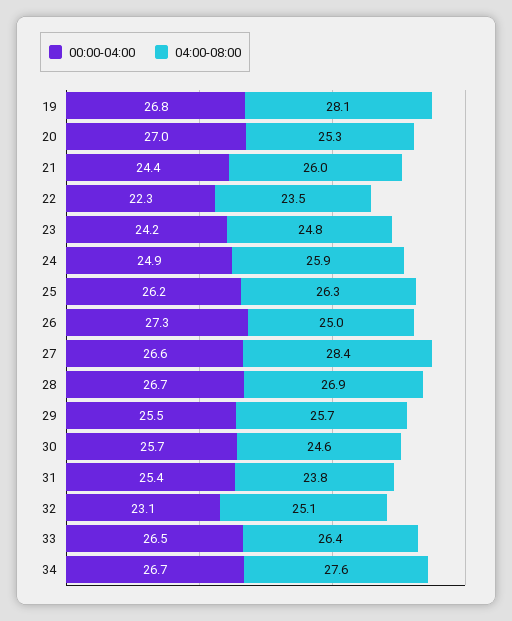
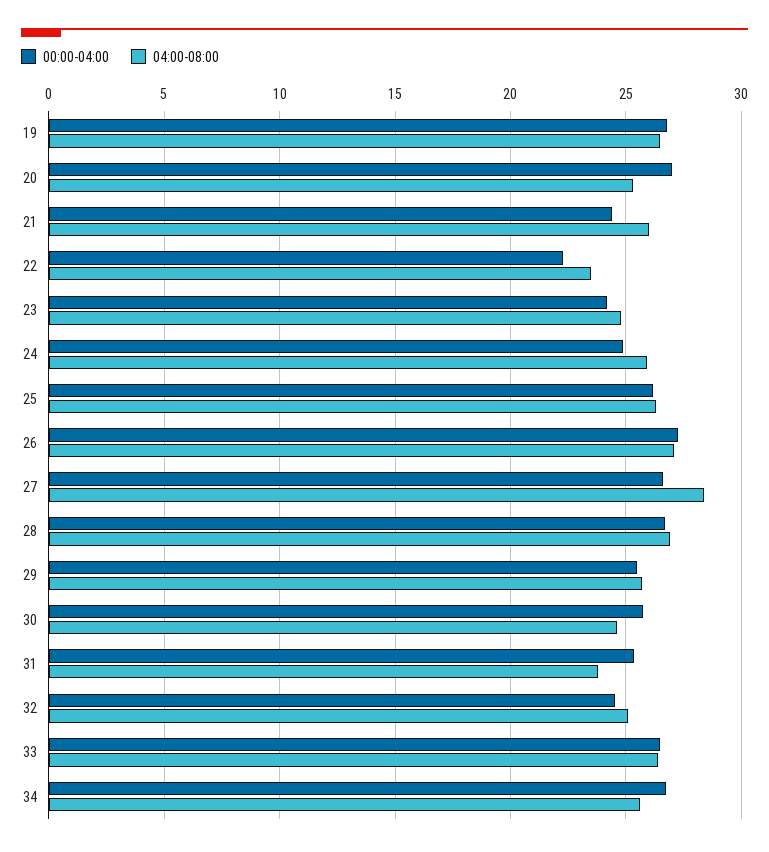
04:00-08:00, 19: 28.1 -> 26.5
04:00-08:00, 26: 25 -> 27
00:00-04:00, 32: 23.1 -> 24.5
04:00-08:00, 34: 27.6 -> 25.5

